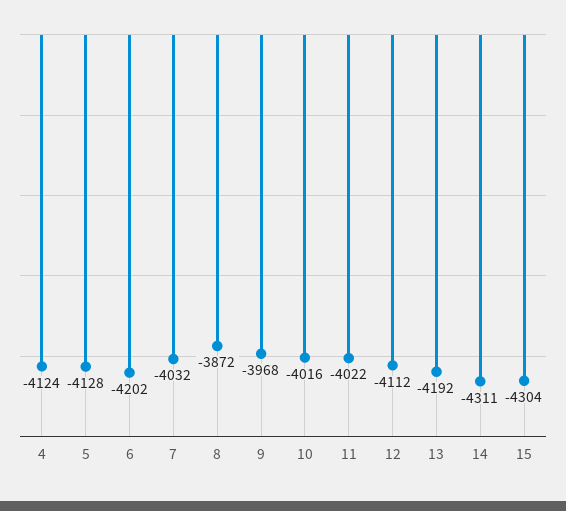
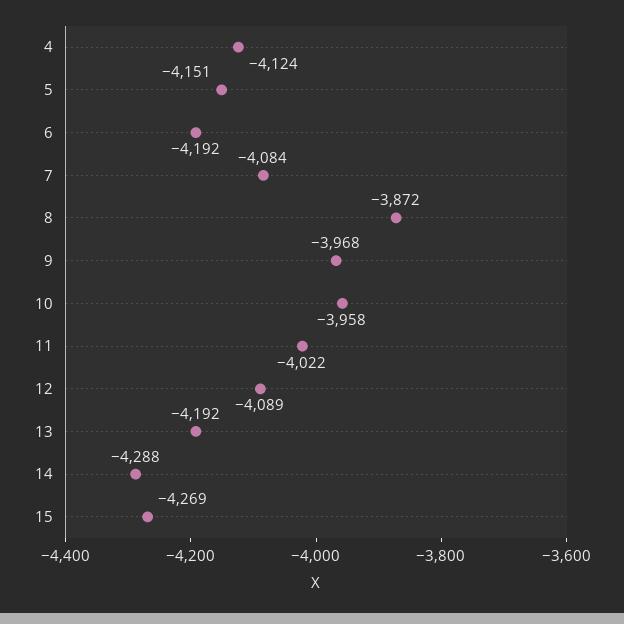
5: -4128 -> -4151
6: -4202 -> -4192
7: -4032 -> -4084
10: -4016 -> -3958
12: -4112 -> -4089
14: -4311 -> -4288
15: -4304 -> -4269

